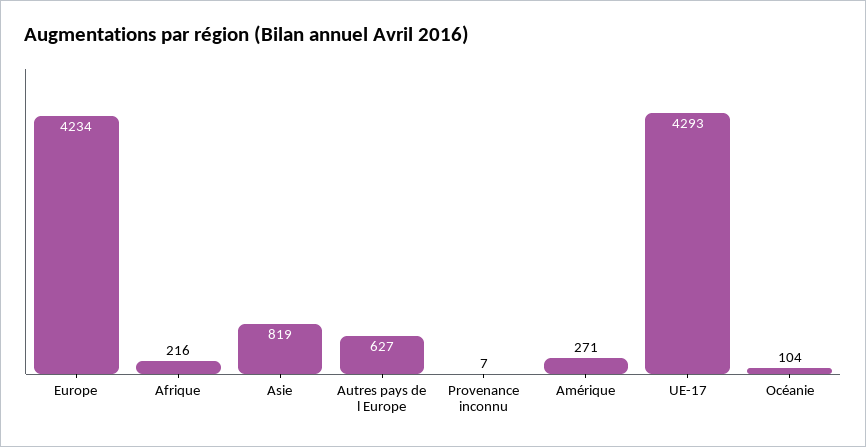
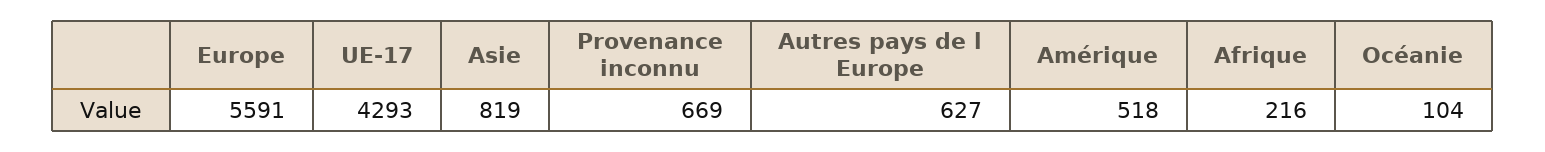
Europe: 4234 -> 5591
Provenance inconnu: 7 -> 669
Amérique: 271 -> 518

